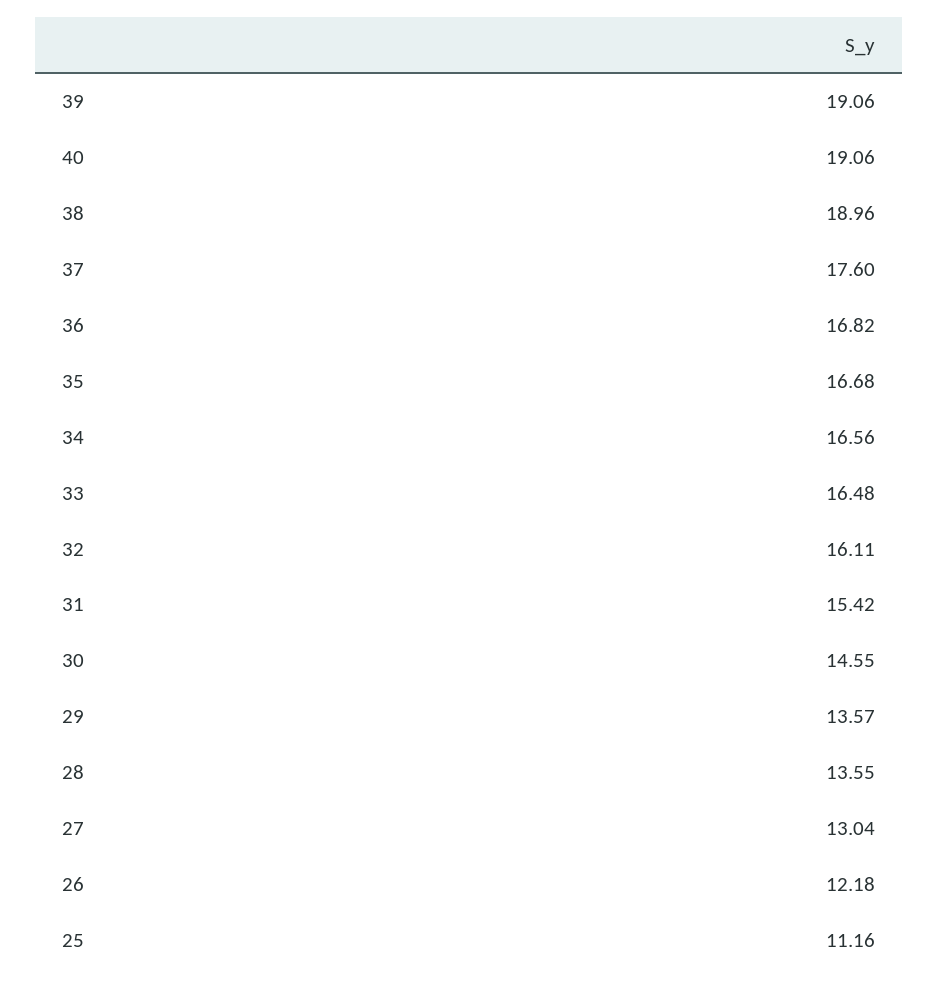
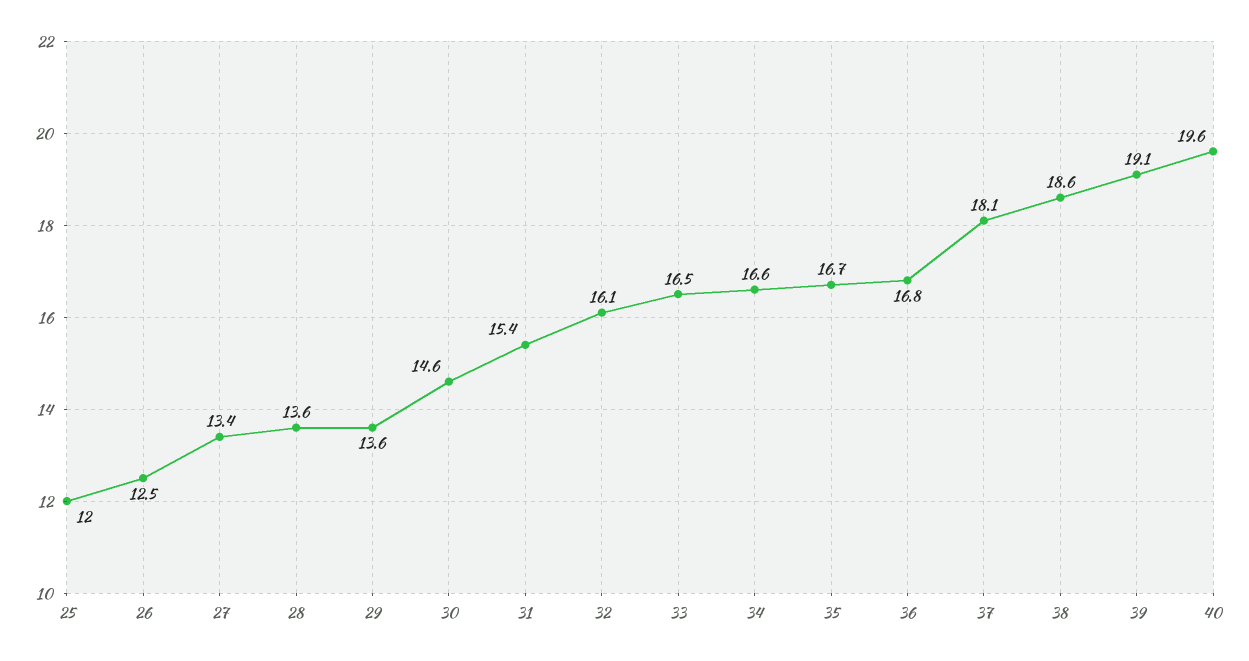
40: 19.06 -> 19.6
38: 18.96 -> 18.6
37: 17.6 -> 18.1
27: 13.04 -> 13.4
26: 12.18 -> 12.5
25: 11.16 -> 12

